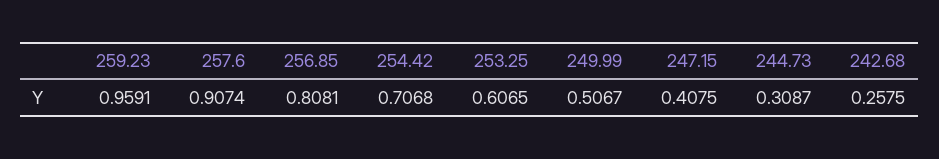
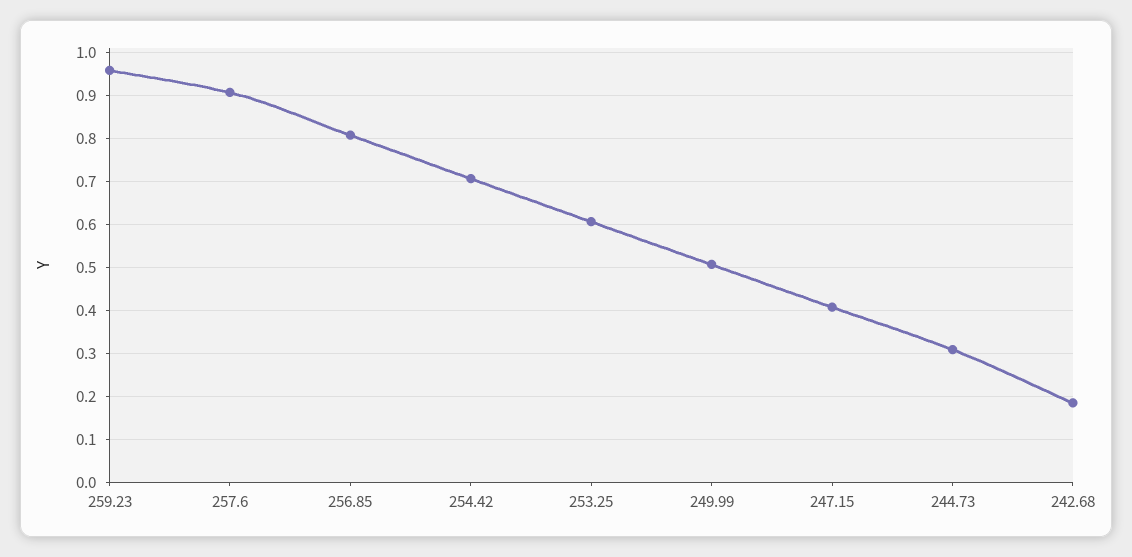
242.68: 0.2575 -> 0.18

